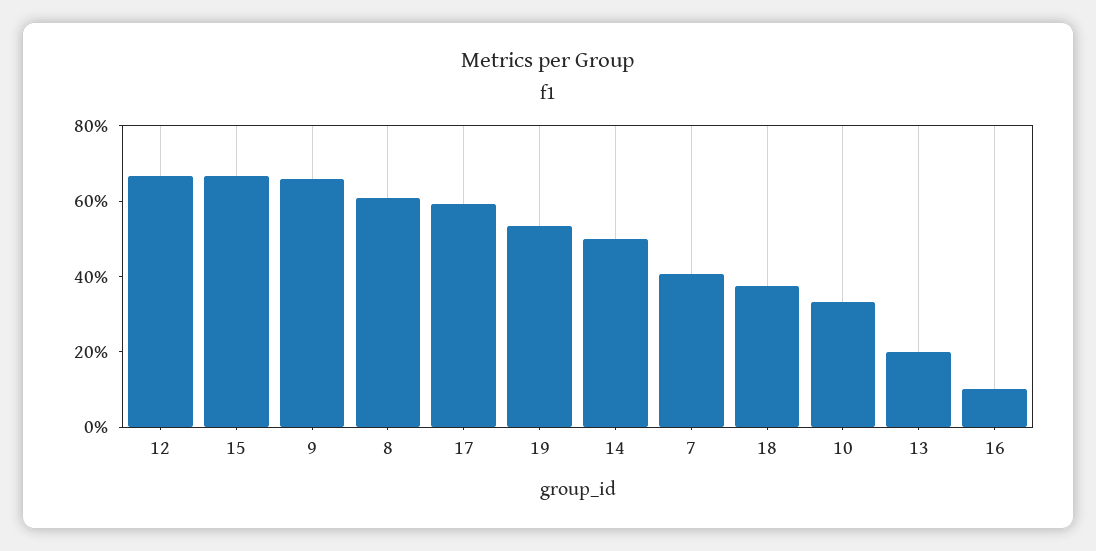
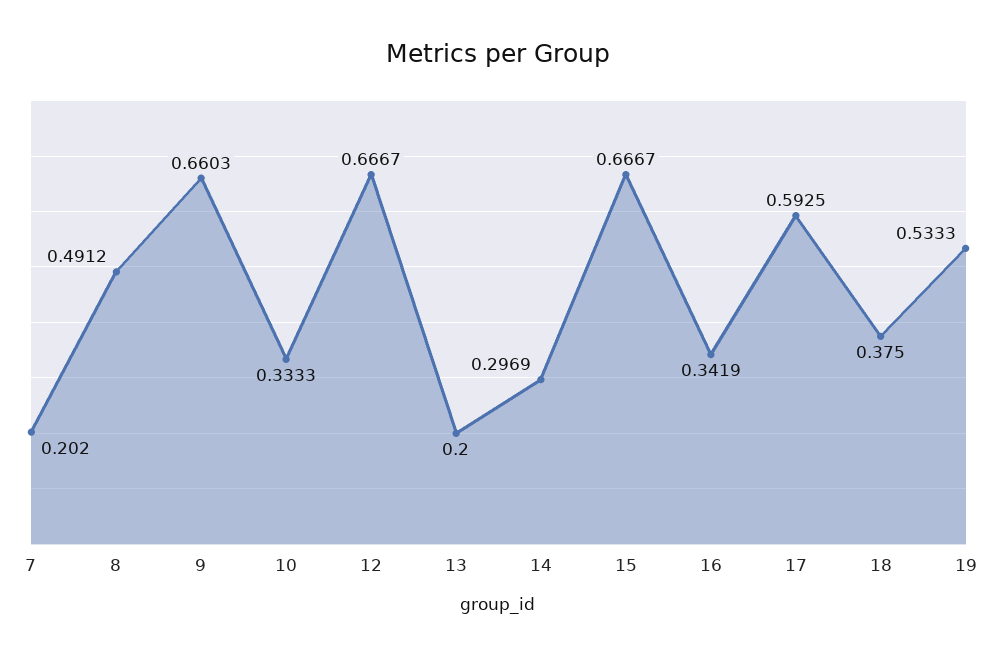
8: 0.6 -> 0.4912
14: 0.5 -> 0.2969
7: 0.4 -> 0.202
16: 0.1 -> 0.3419

